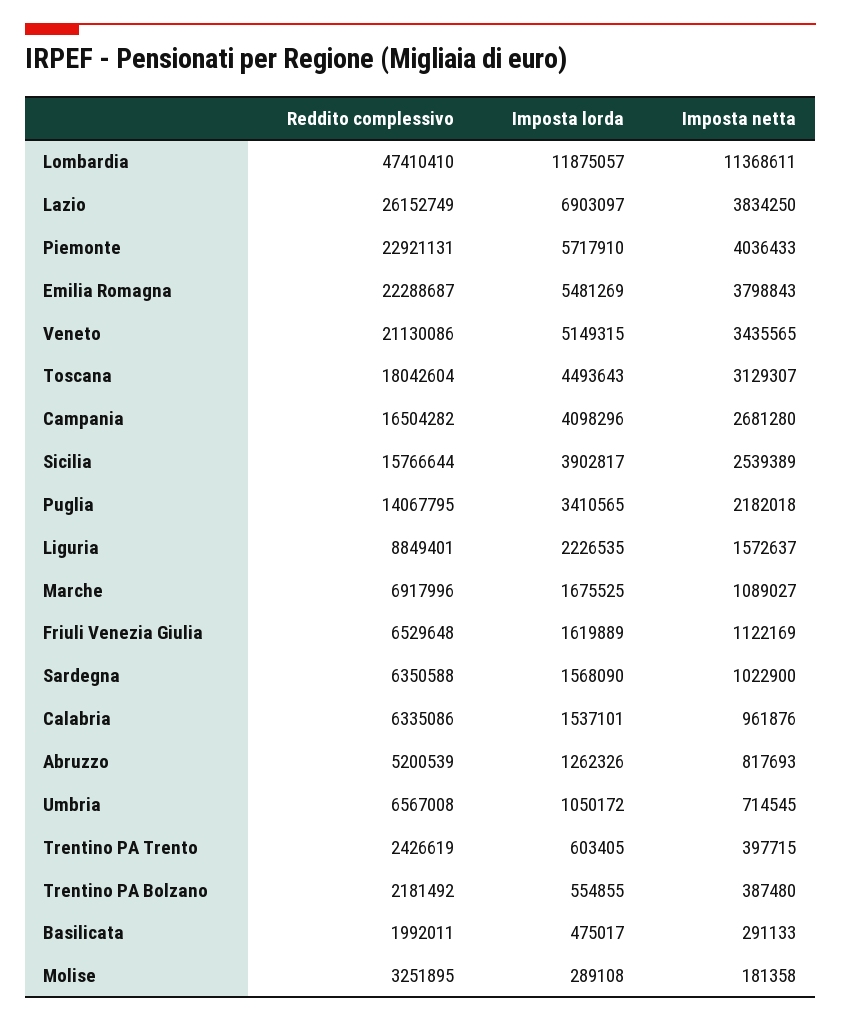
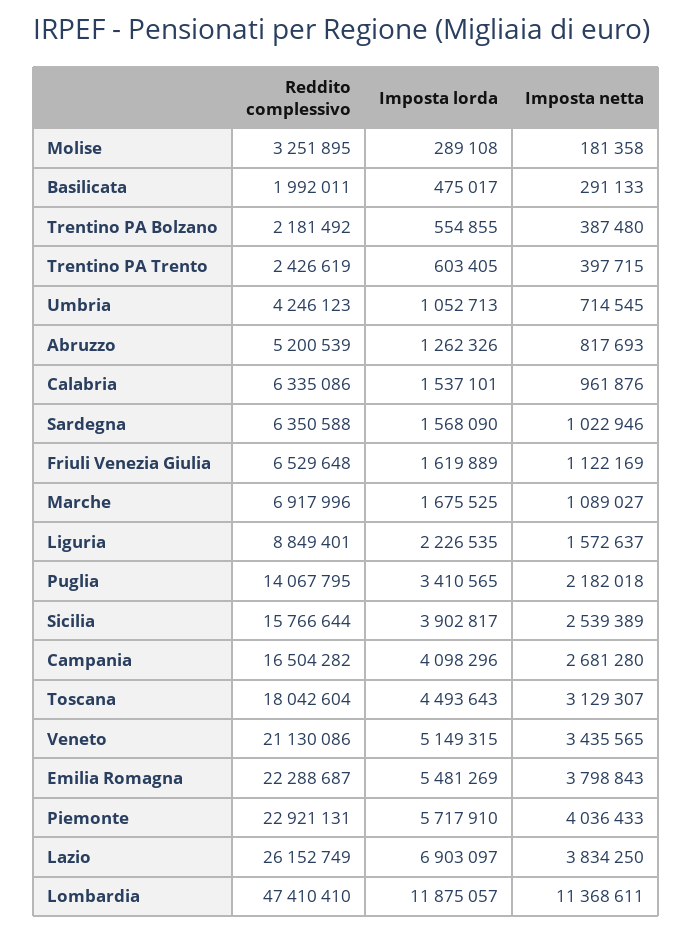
Imposta netta, Sardegna: 1022900 -> 1022946
Reddito complessivo, Umbria: 6567008 -> 4246123
Imposta lorda, Umbria: 1050172 -> 1052713

